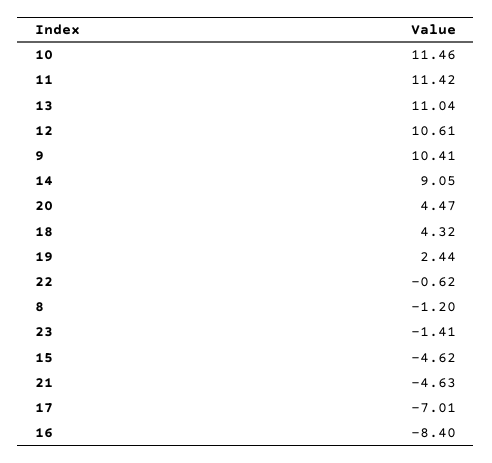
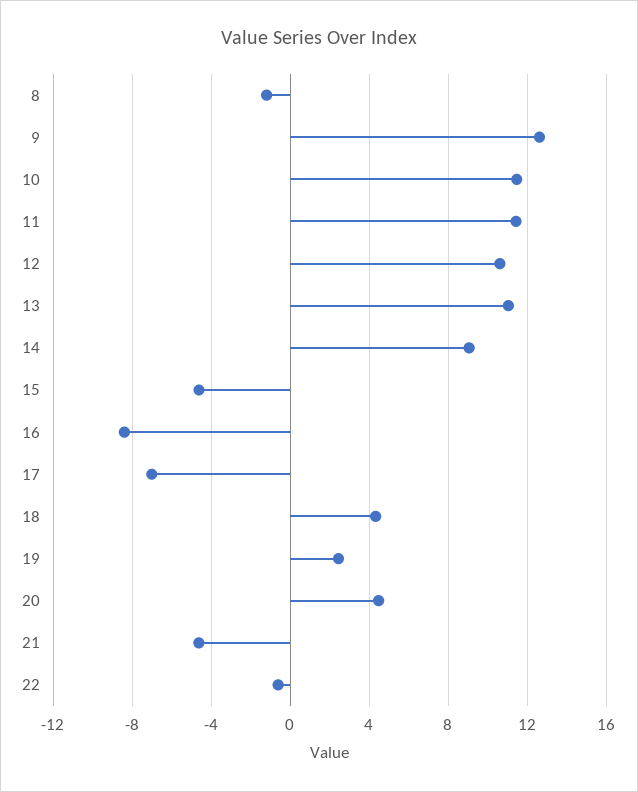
9: 10.41 -> 12.5
23: -1.41 -> none

